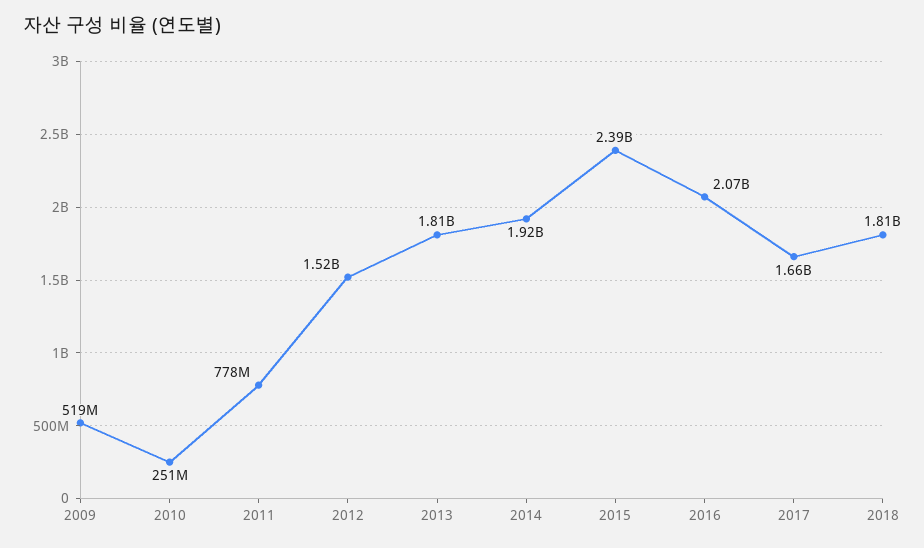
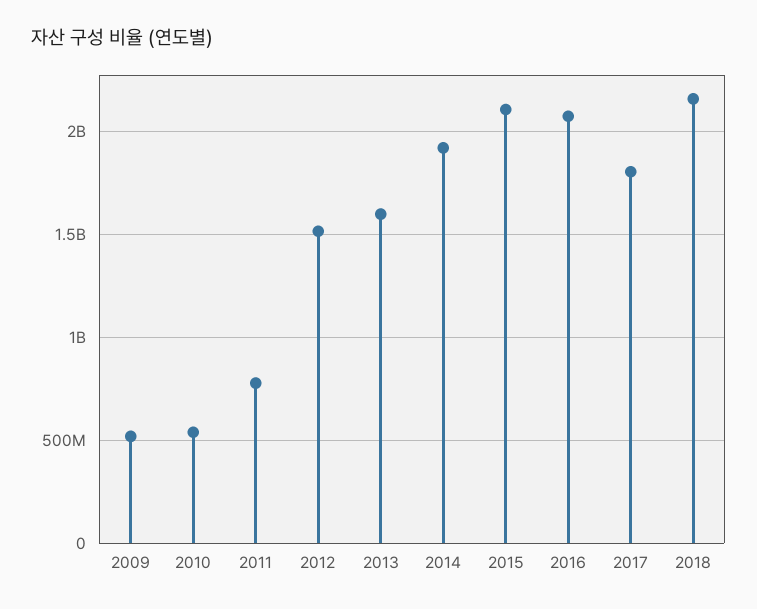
2010: 251000000 -> 550000000
2013: 1810000000 -> 1600000000
2015: 2390000000 -> 2100000000
2017: 1660000000 -> 1800000000
2018: 1810000000 -> 2150000000

